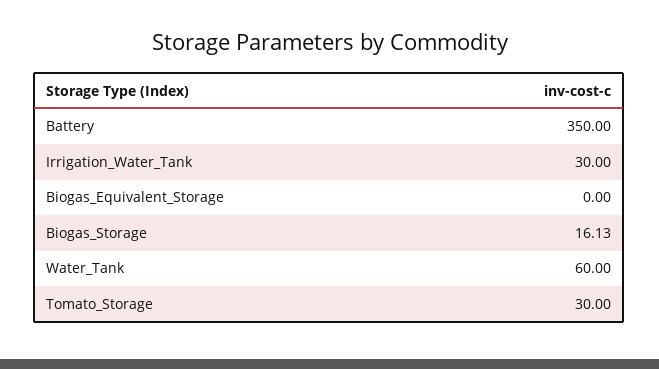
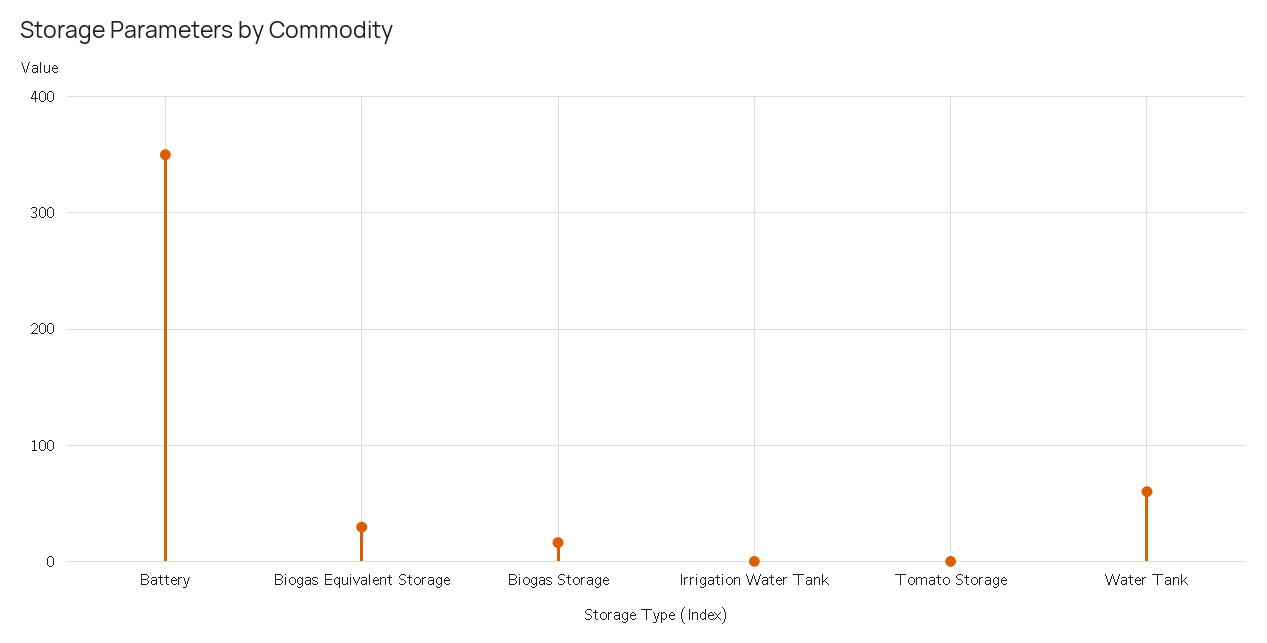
Irrigation_Water_Tank: 30 -> 0
Biogas_Equivalent_Storage: 0 -> 30
Tomato_Storage: 30 -> 0

